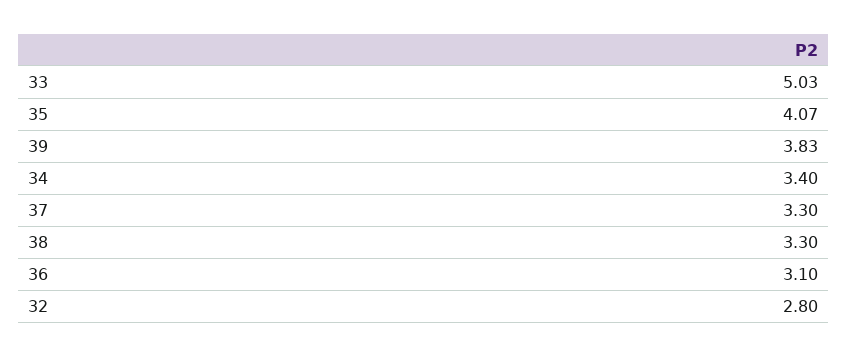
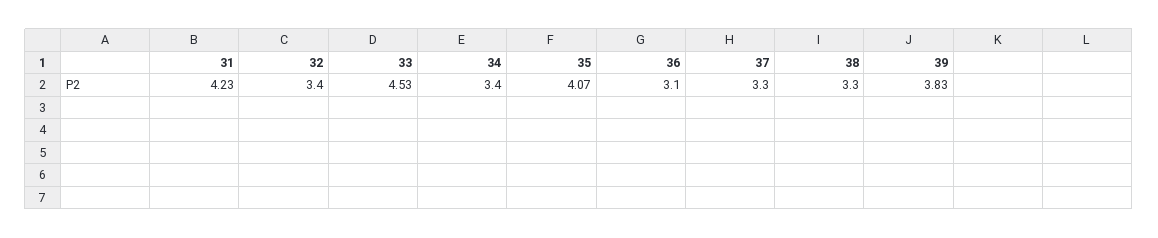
33: 5.03 -> 4.53
32: 2.8 -> 3.4
31: none -> 4.23

